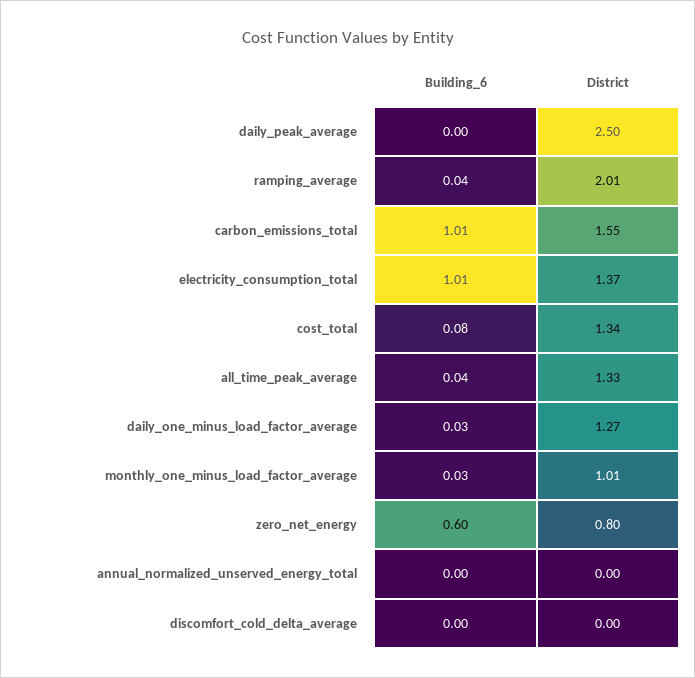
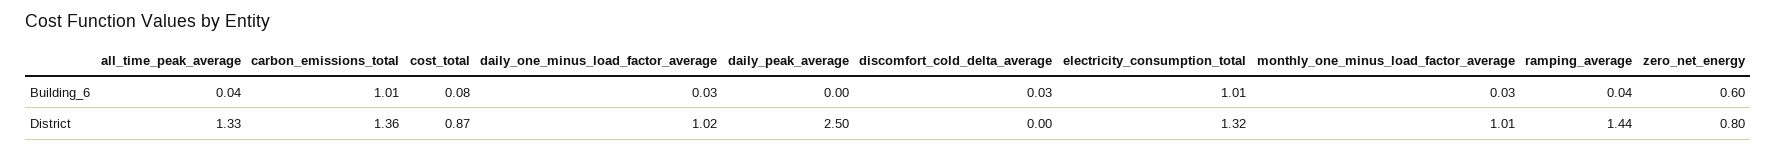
District, ramping_average: 2.01 -> 1.44
District, carbon_emissions_total: 1.55 -> 1.36
District, electricity_consumption_total: 1.37 -> 1.32
District, cost_total: 1.34 -> 0.87
District, daily_one_minus_load_factor_average: 1.27 -> 1.02
Building_6, annual_normalized_unserved_energy_total: 0 -> none
District, annual_normalized_unserved_energy_total: 0 -> none
Building_6, discomfort_cold_delta_average: 0 -> 0.03

